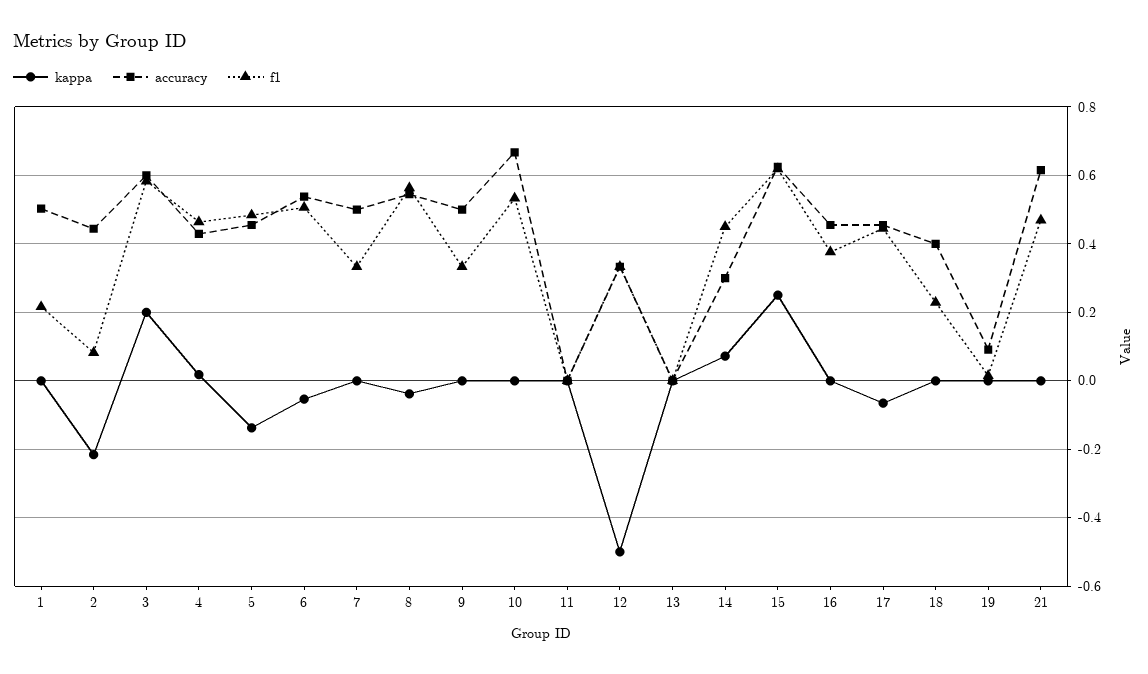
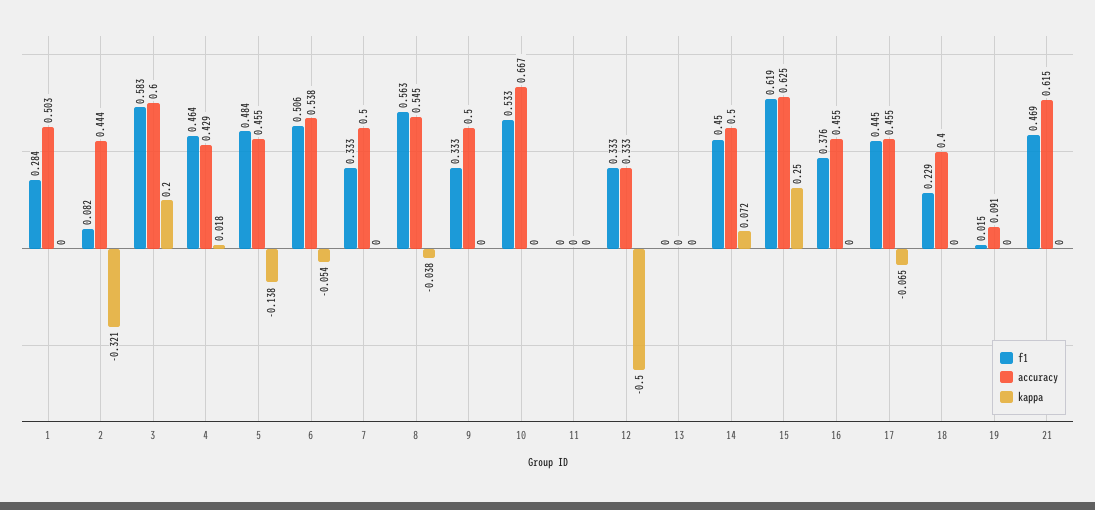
f1, 1: 0.22 -> 0.284
kappa, 2: -0.22 -> -0.321
accuracy, 14: 0.3 -> 0.5

